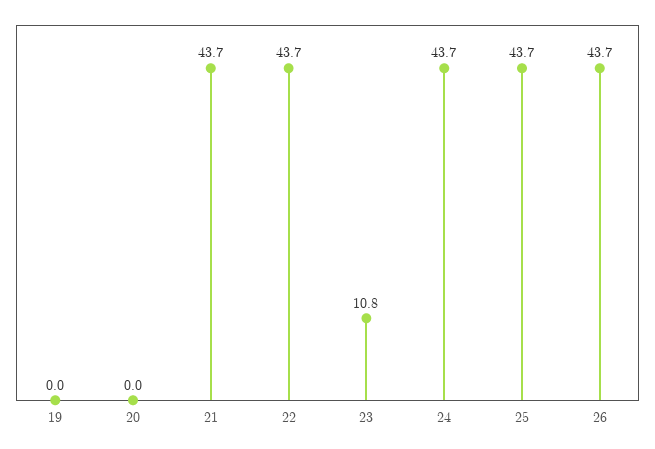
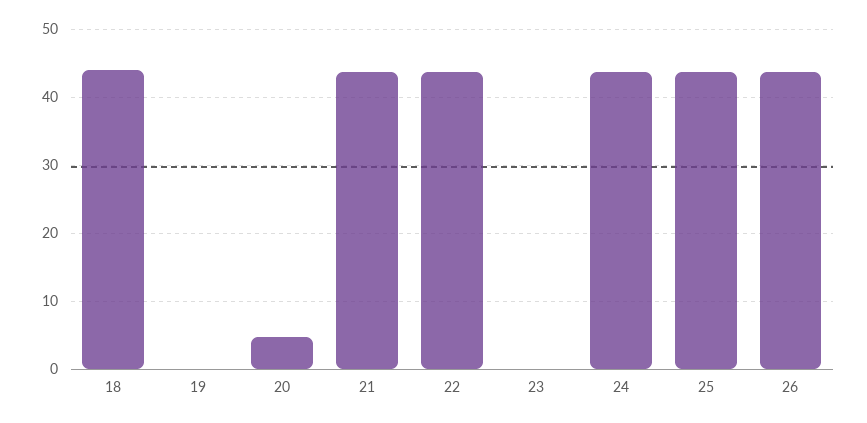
20: 0 -> 5
23: 10.8 -> 0
18: none -> 44

